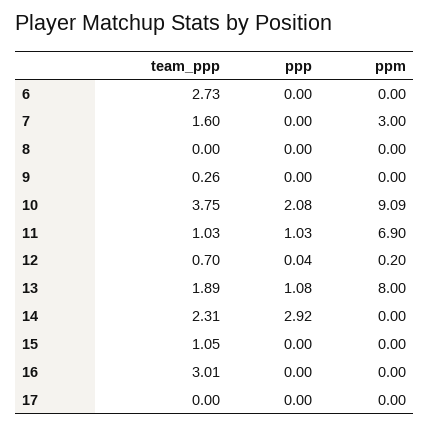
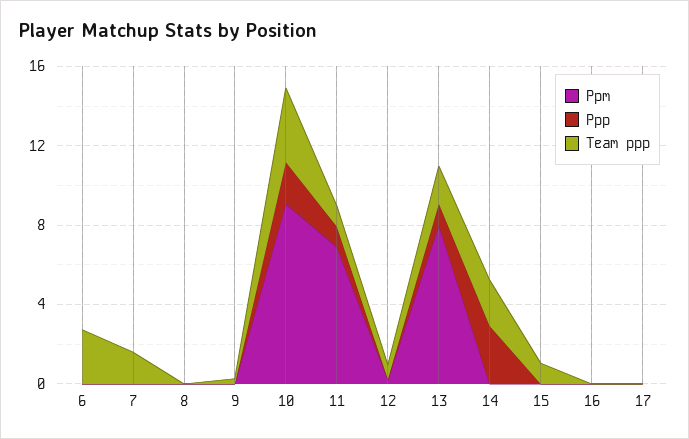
ppm, 7: 3 -> 0
team_ppp, 16: 3.01 -> 0

